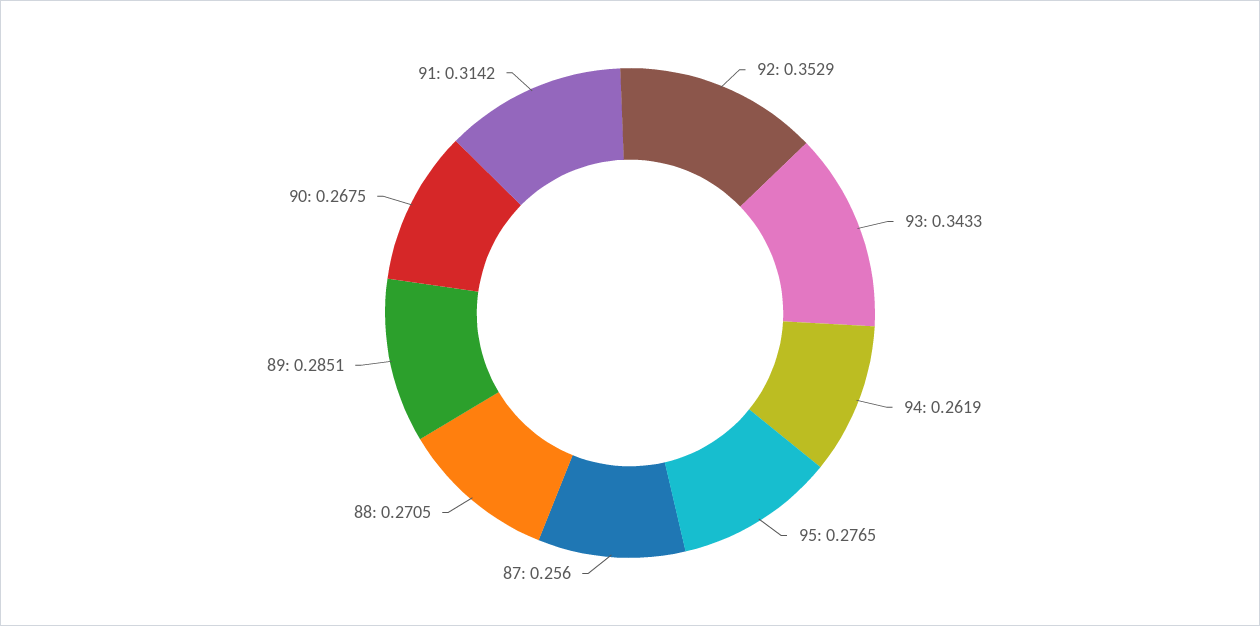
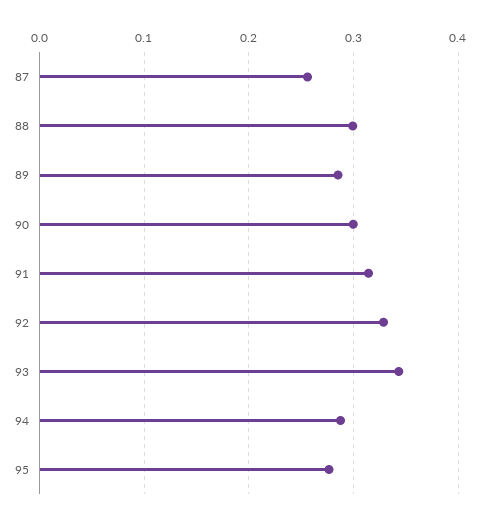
92: 0.3529 -> 0.33
94: 0.2619 -> 0.29
88: 0.2705 -> 0.3
90: 0.2675 -> 0.3

